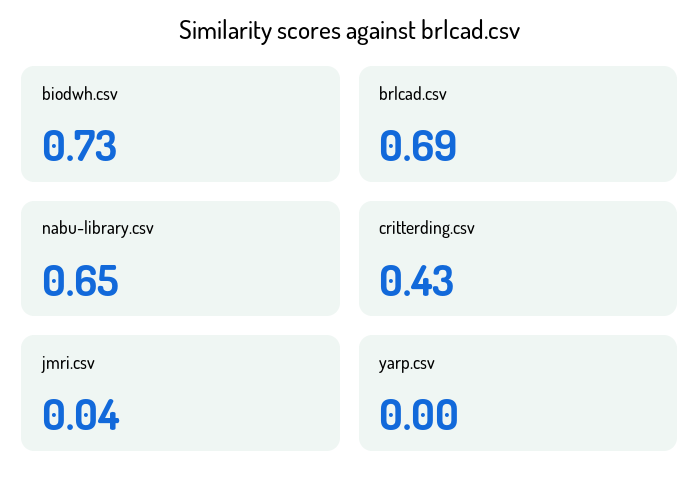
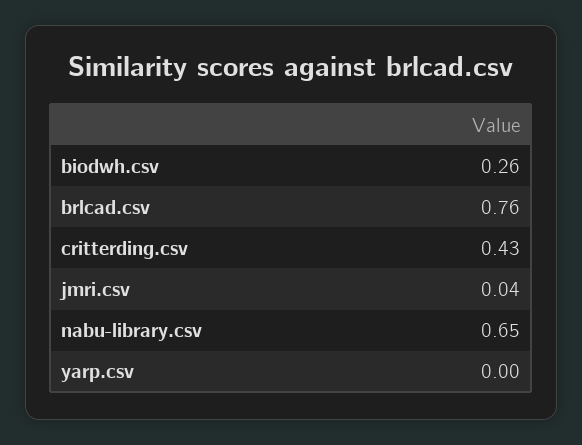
biodwh.csv: 0.73 -> 0.26
brlcad.csv: 0.69 -> 0.76

